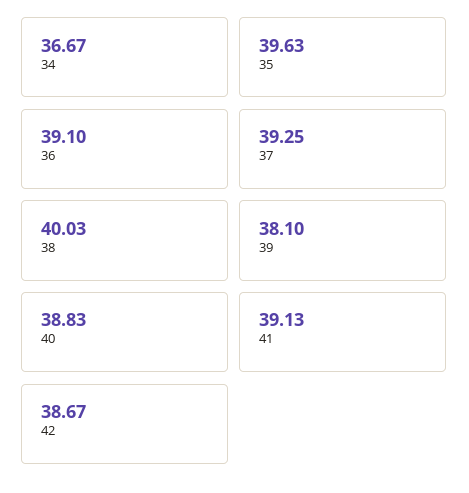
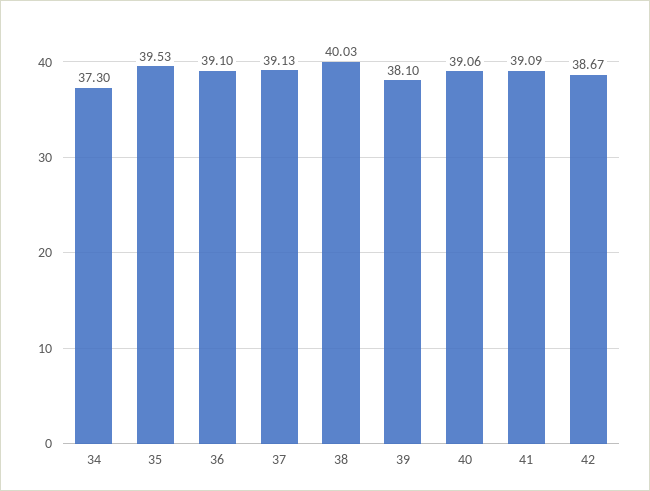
34: 36.67 -> 37.3
35: 39.63 -> 39.53
37: 39.25 -> 39.13
40: 38.83 -> 39.06
41: 39.13 -> 39.09

